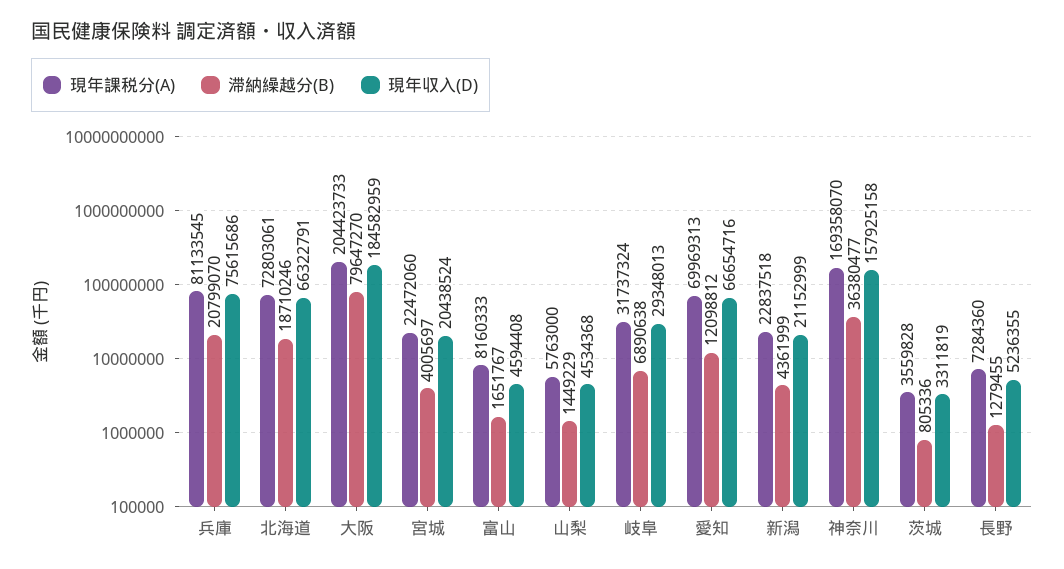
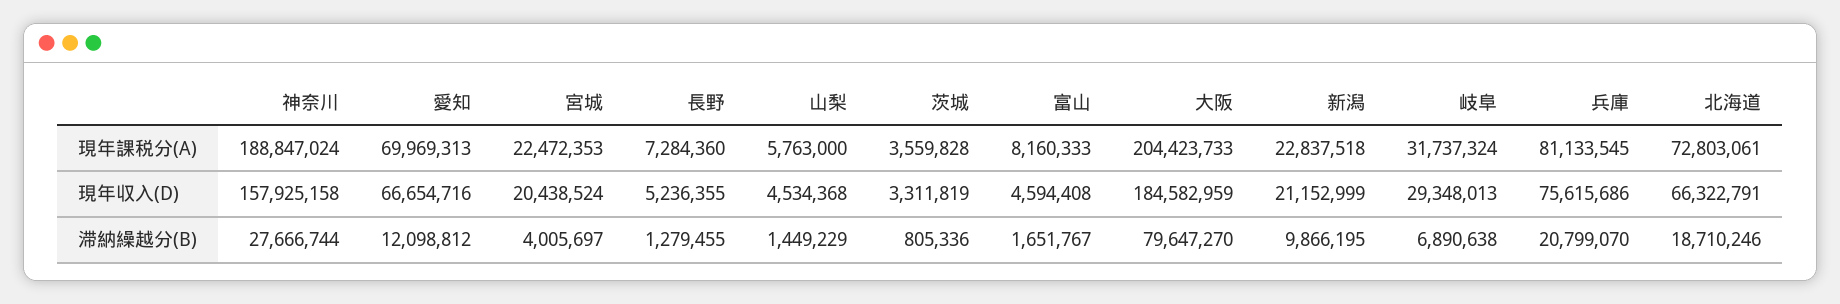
現年課税分(A), 宮城: 22472060 -> 22472353
滞納繰越分(B), 新潟: 4361999 -> 9866195
現年課税分(A), 神奈川: 169358070 -> 188847024
滞納繰越分(B), 神奈川: 36380477 -> 27666744

